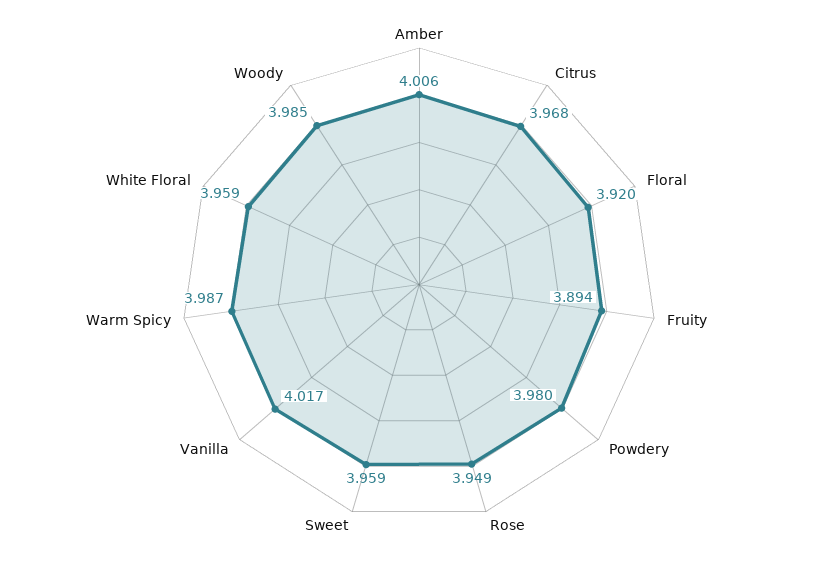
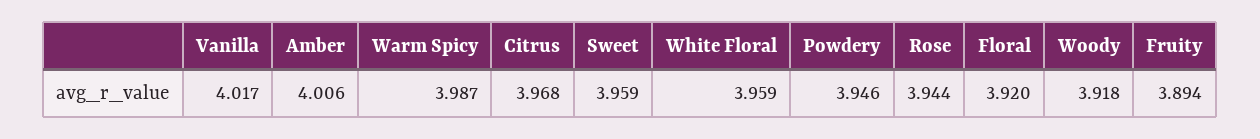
Powdery: 3.98 -> 3.946
Rose: 3.949 -> 3.944
Woody: 3.985 -> 3.918

